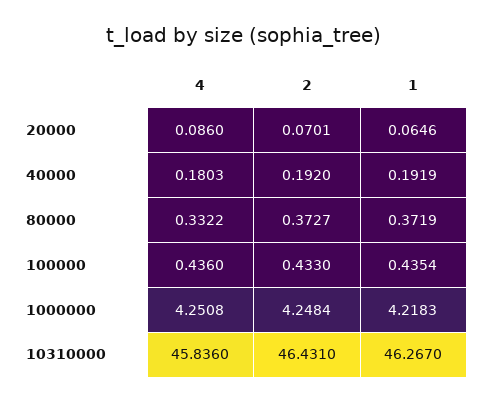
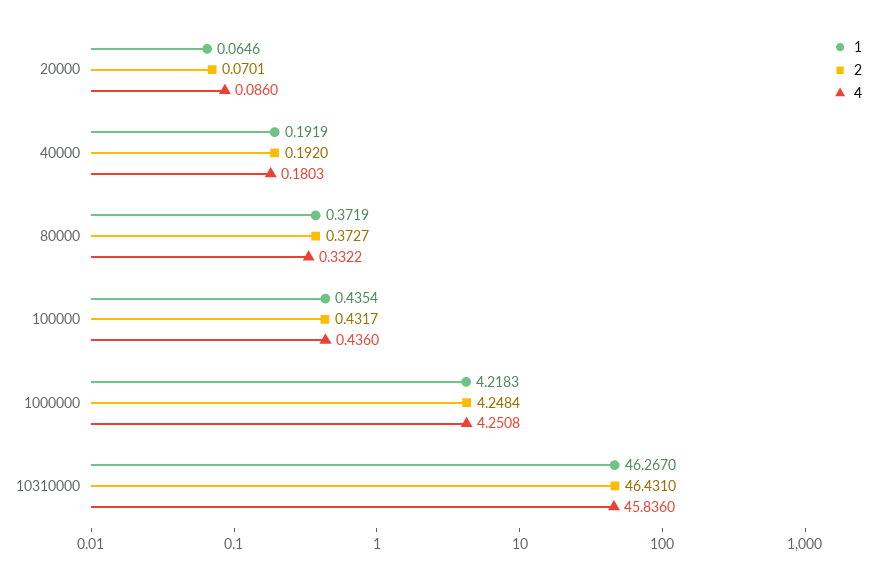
2, 100000: 0.433 -> 0.4317

